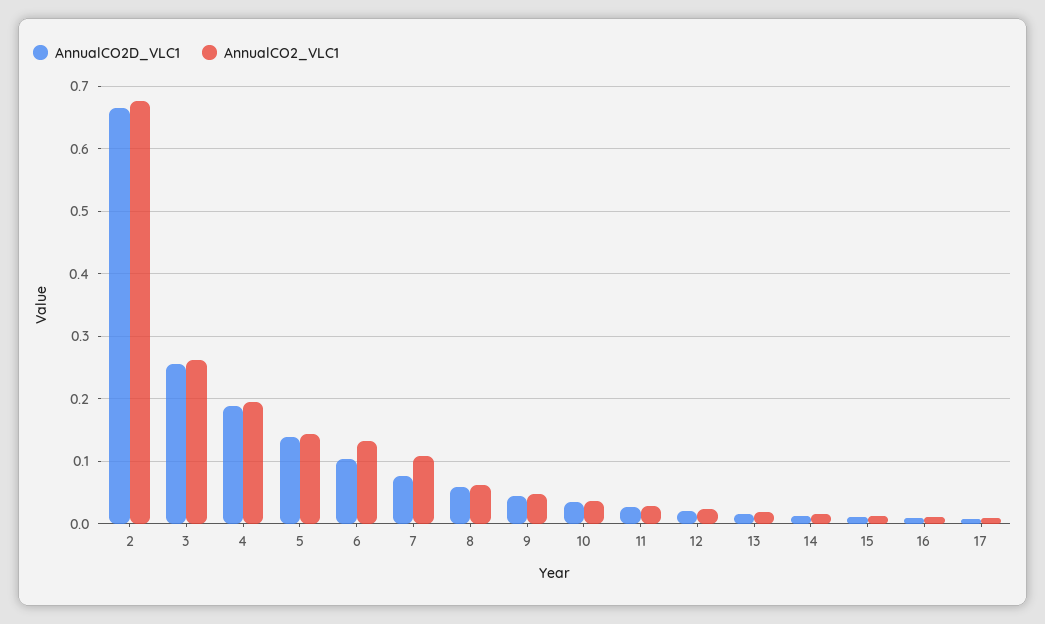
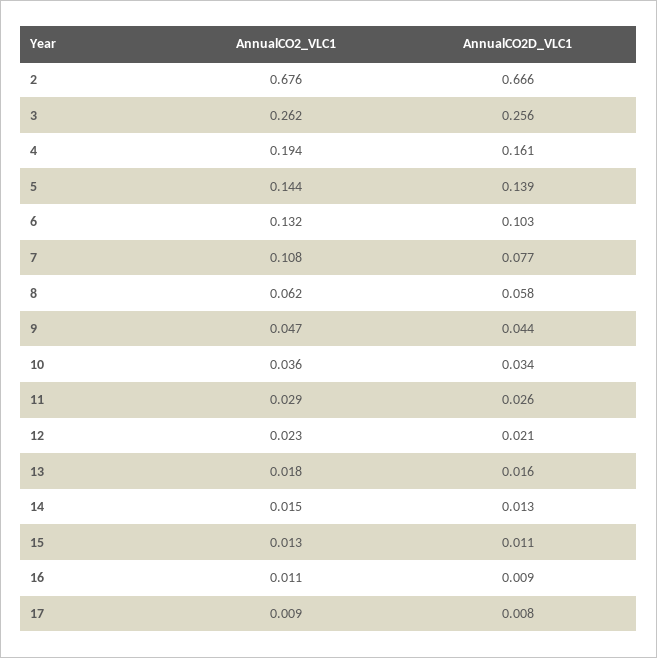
AnnualCO2D_VLC1, 4: 0.19 -> 0.161

